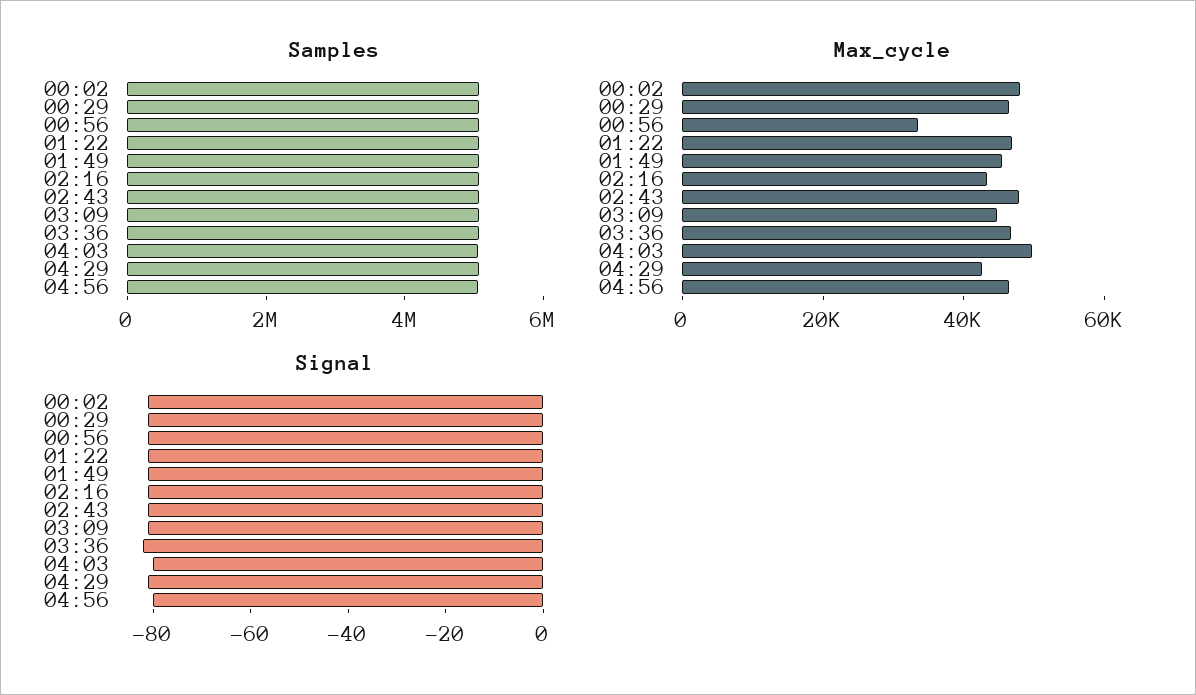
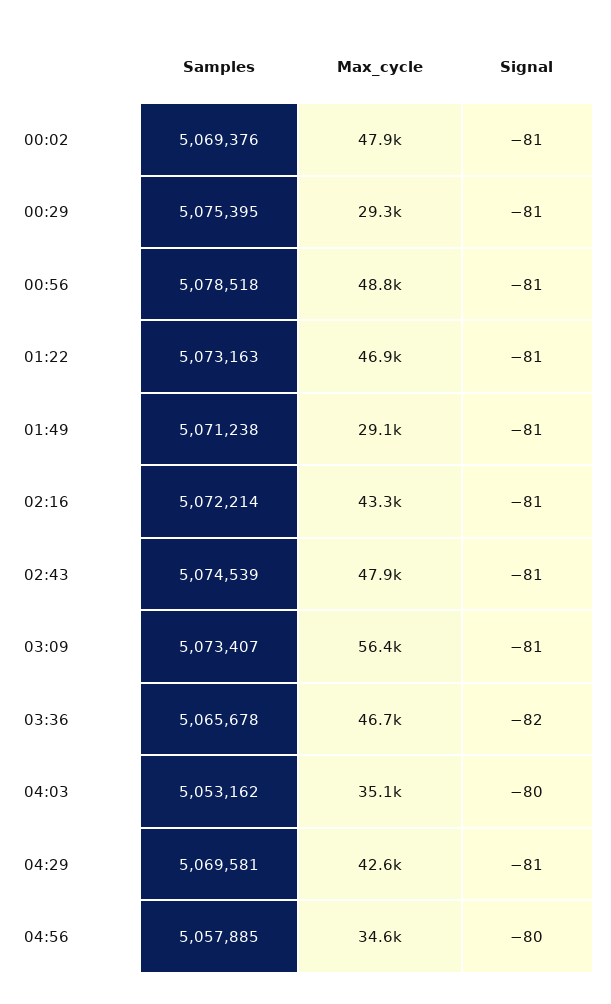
Max_cycle, 00:29: 45000 -> 29300
Max_cycle, 00:56: 35000 -> 48800
Max_cycle, 01:49: 45000 -> 29100
Max_cycle, 03:09: 45000 -> 56400
Max_cycle, 04:03: 50000 -> 35100
Max_cycle, 04:56: 45000 -> 34600

